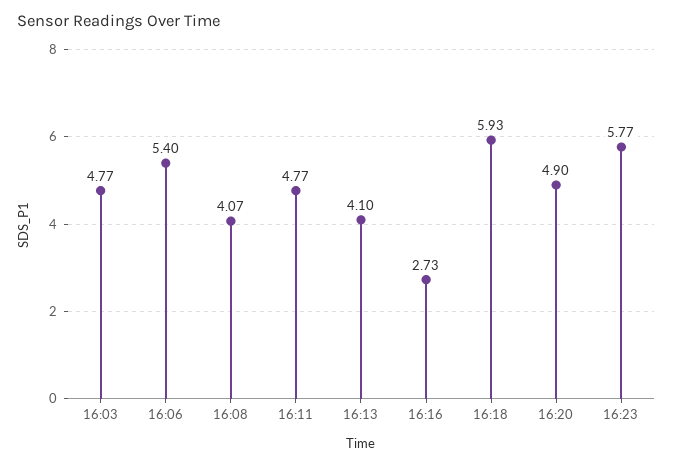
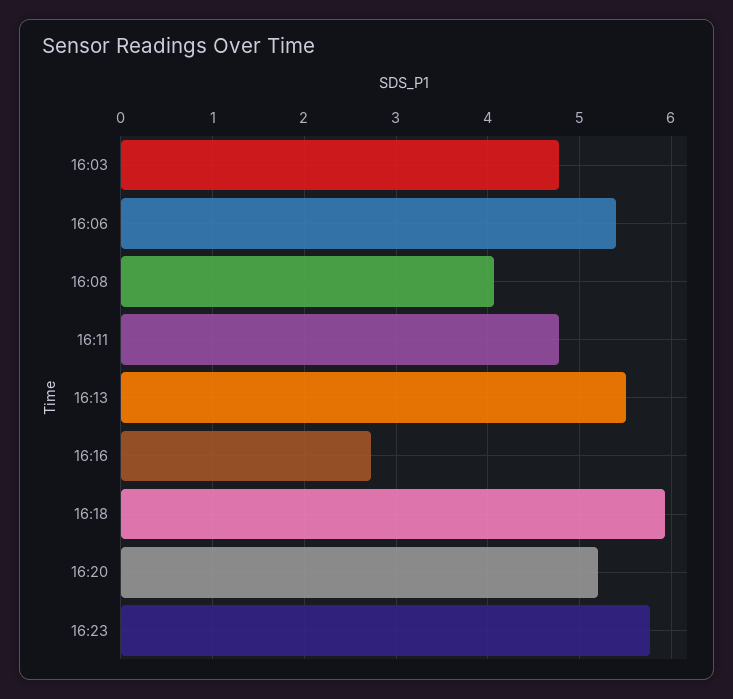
16:13: 4.1 -> 5.5
16:20: 4.9 -> 5.2

